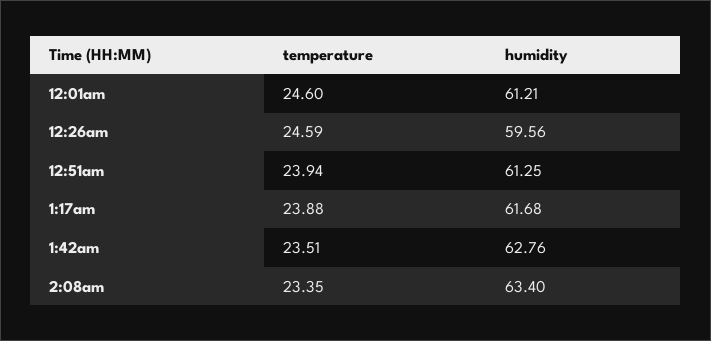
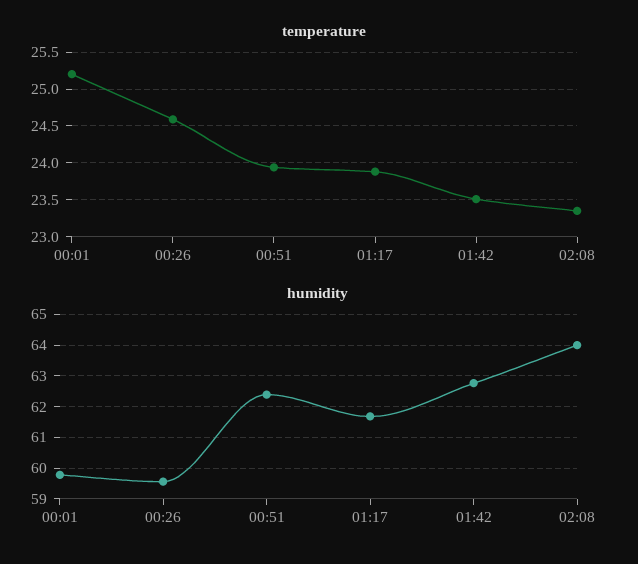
temperature, 12:01am: 24.6 -> 25.2
humidity, 12:01am: 61.21 -> 59.8
humidity, 12:51am: 61.25 -> 62.4
humidity, 2:08am: 63.4 -> 64

